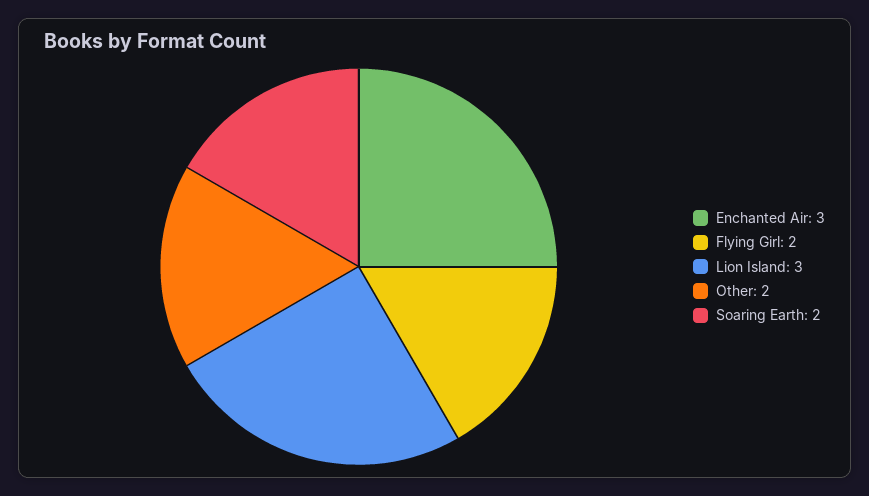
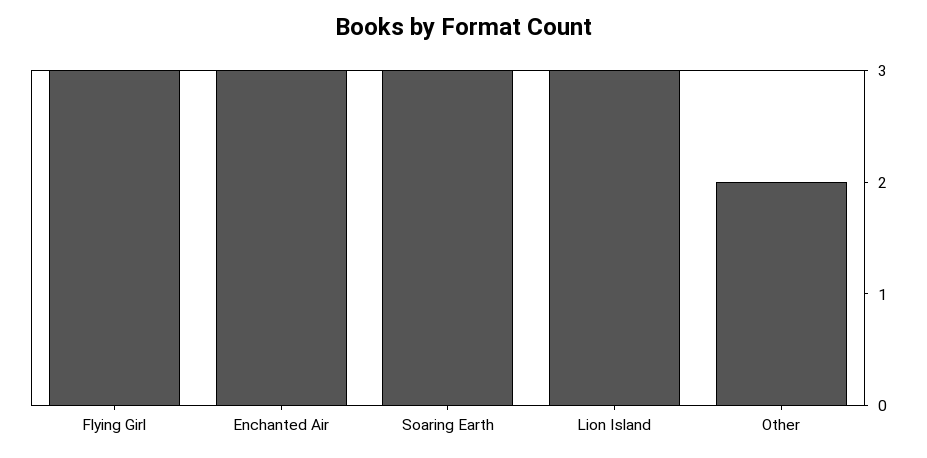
Flying Girl: 2 -> 3
Soaring Earth: 2 -> 3

